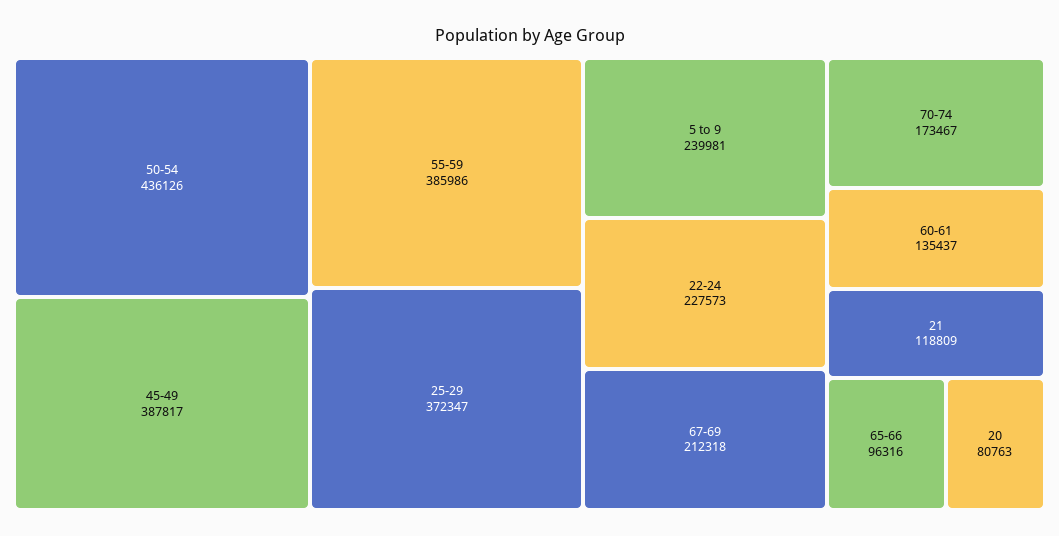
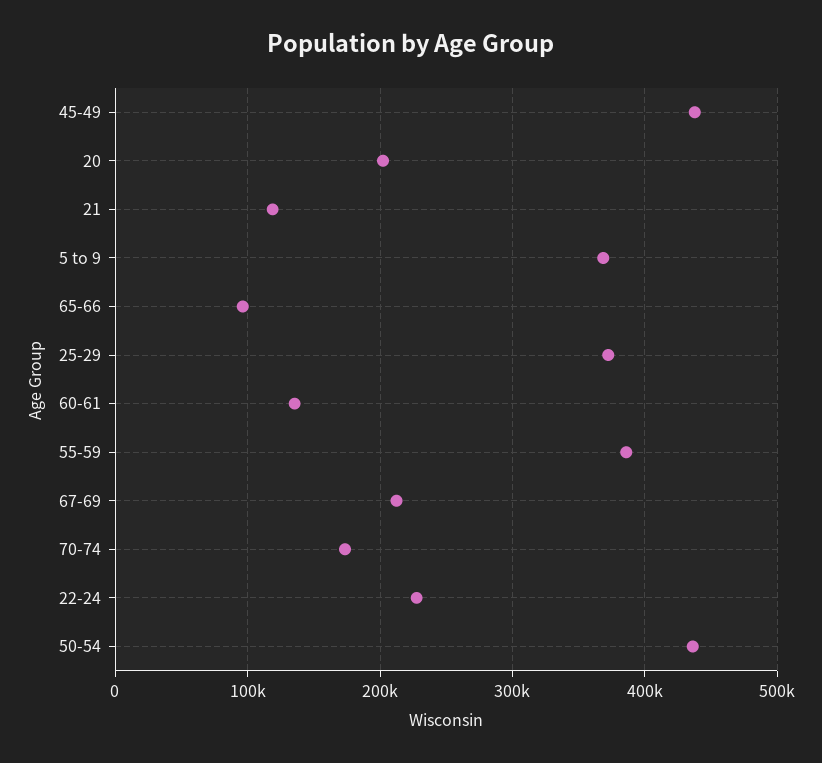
45-49: 387817 -> 440000
5 to 9: 239981 -> 370000
20: 80763 -> 200000

